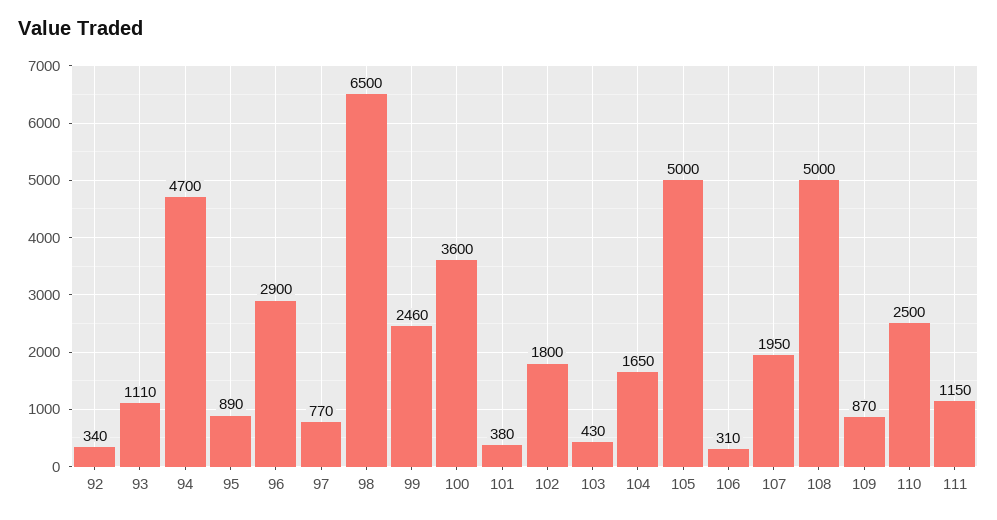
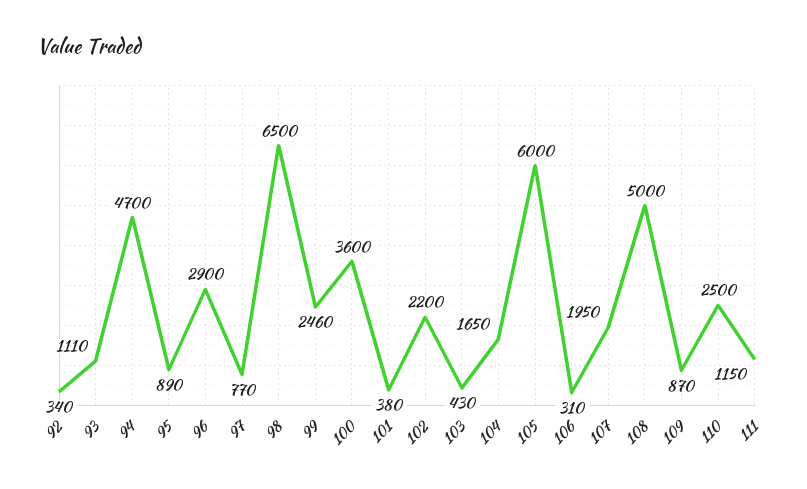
102: 1800 -> 2200
105: 5000 -> 6000

